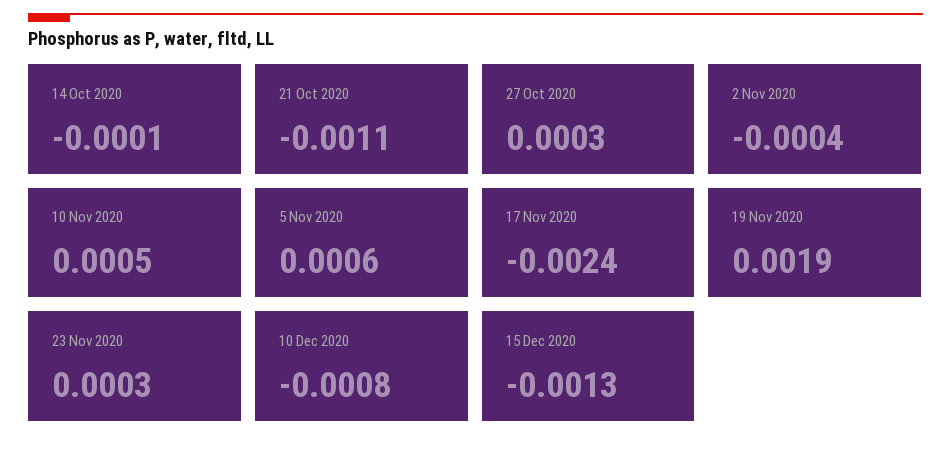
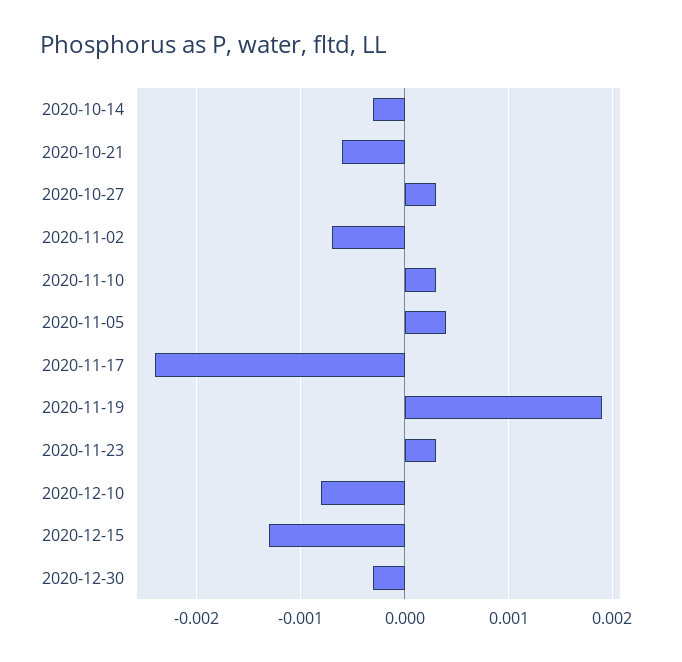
14 Oct 2020: -0.0001 -> -0.0003
21 Oct 2020: -0.0011 -> -0.0006
2 Nov 2020: -0.0004 -> -0.0007
10 Nov 2020: 0.0005 -> 0.0003
5 Nov 2020: 0.0006 -> 0.0004
2020-12-30: none -> -0.0003

